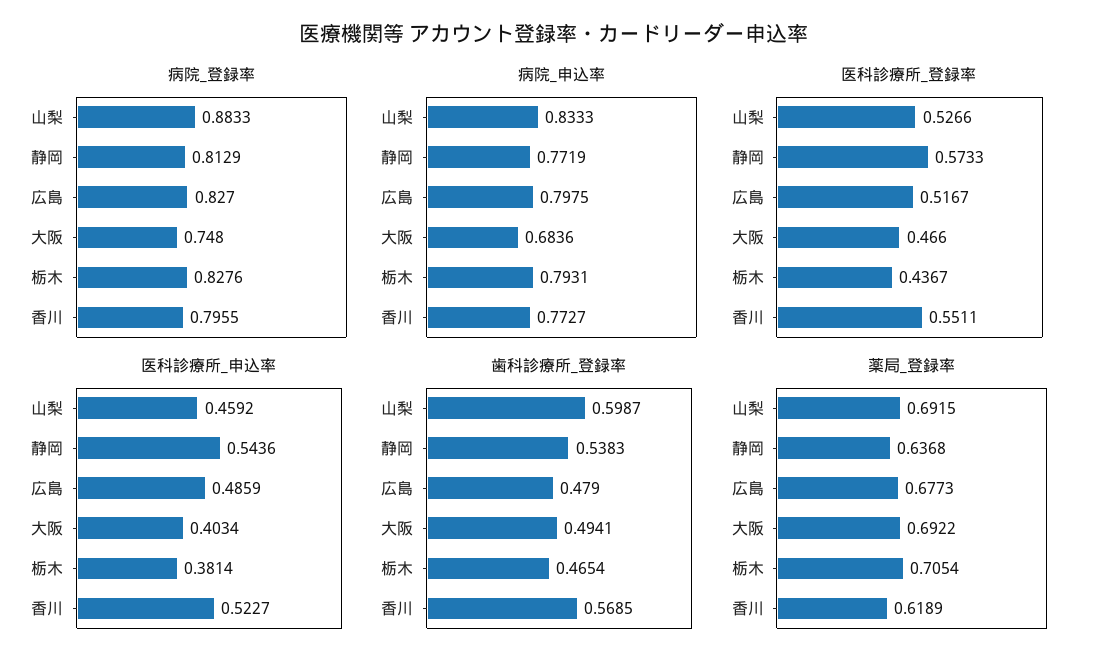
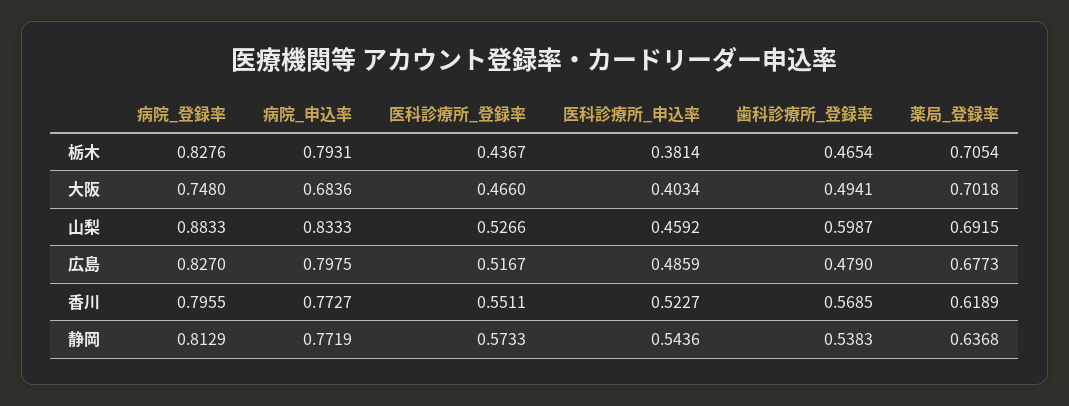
薬局_登録率, 大阪: 0.6922 -> 0.7018

